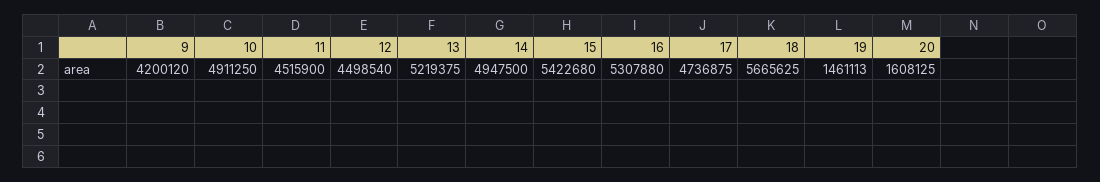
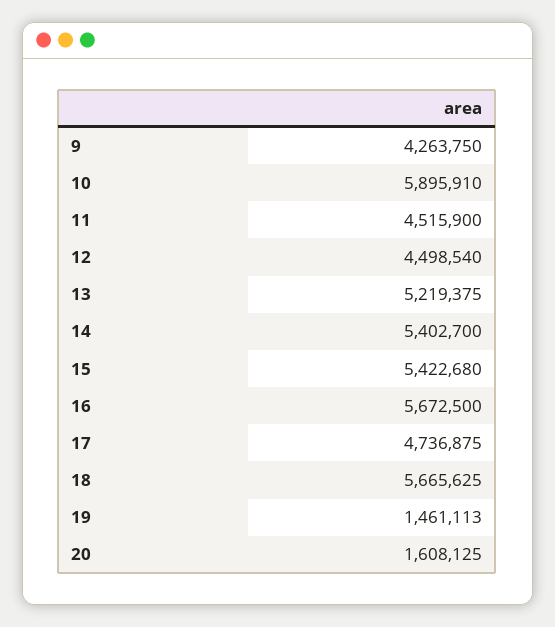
9: 4200120 -> 4263750
10: 4911250 -> 5895910
14: 4947500 -> 5402700
16: 5307880 -> 5672500

